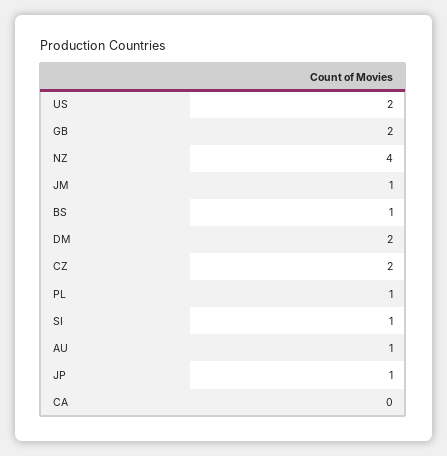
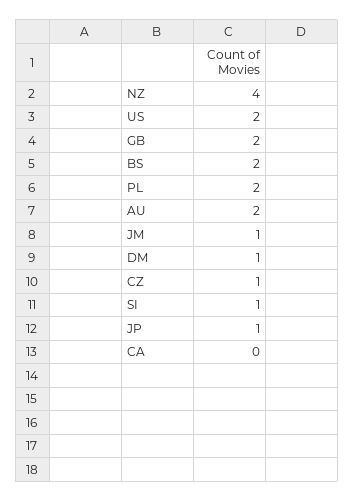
BS: 1 -> 2
DM: 2 -> 1
CZ: 2 -> 1
PL: 1 -> 2
AU: 1 -> 2

